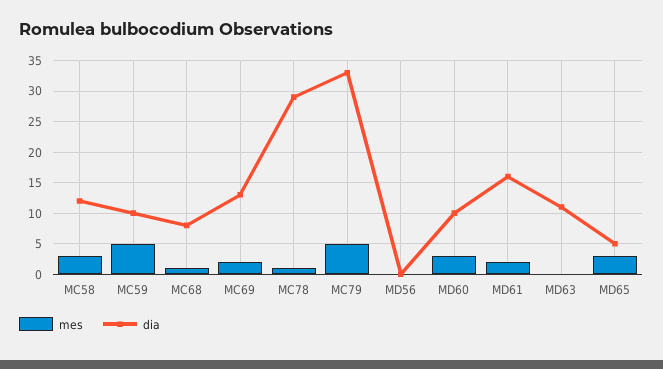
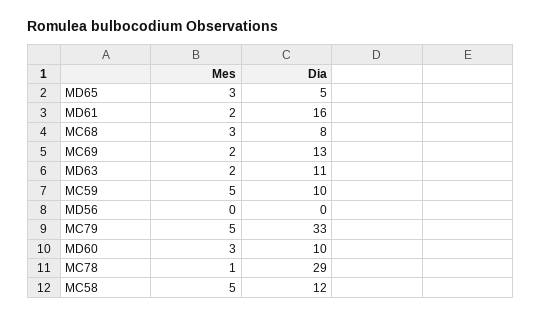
mes, MC58: 3 -> 5
mes, MC68: 1 -> 3
mes, MD63: 0 -> 2

